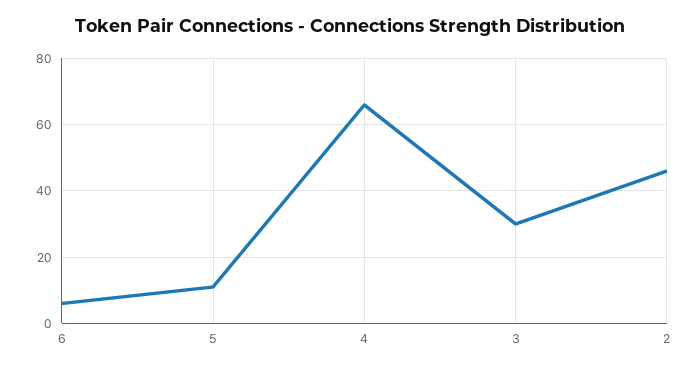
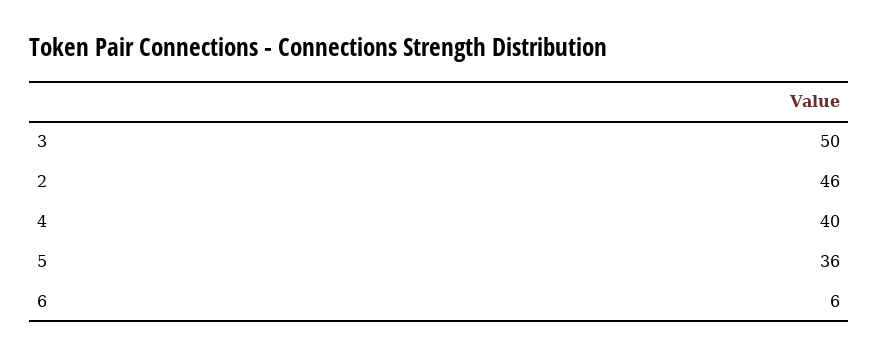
5: 10 -> 36
4: 65 -> 40
3: 30 -> 50

